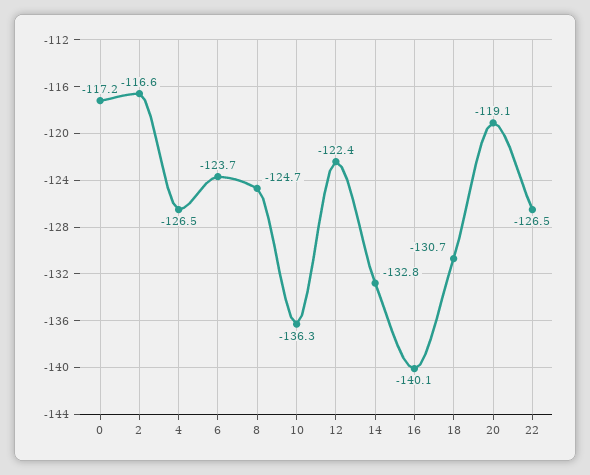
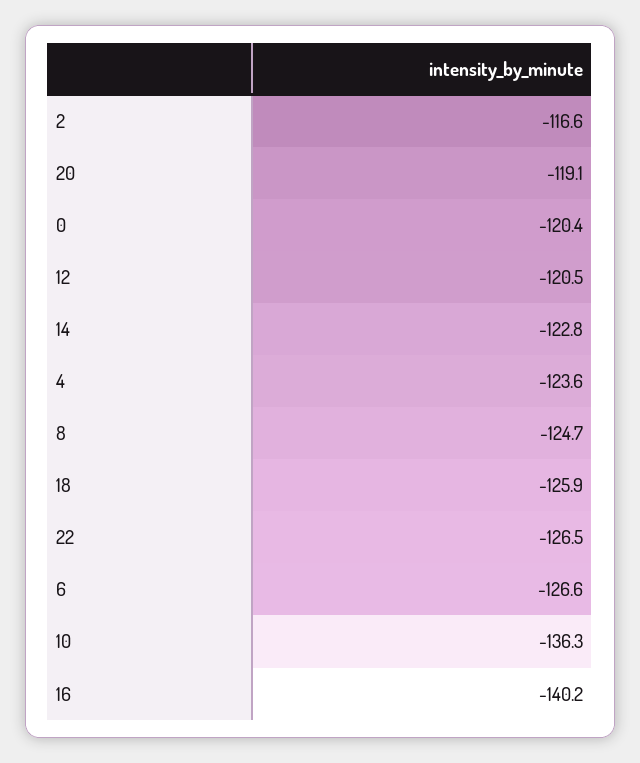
0: -117.2 -> -120.4
4: -126.5 -> -123.6
6: -123.7 -> -126.6
12: -122.4 -> -120.5
14: -132.8 -> -122.8
16: -140.1 -> -140.2
18: -130.7 -> -125.9

